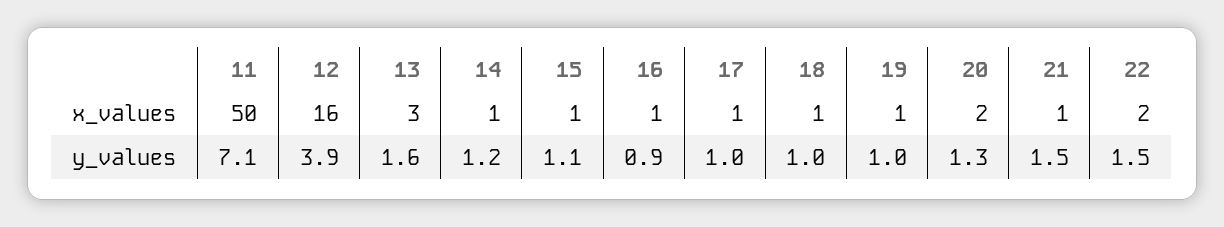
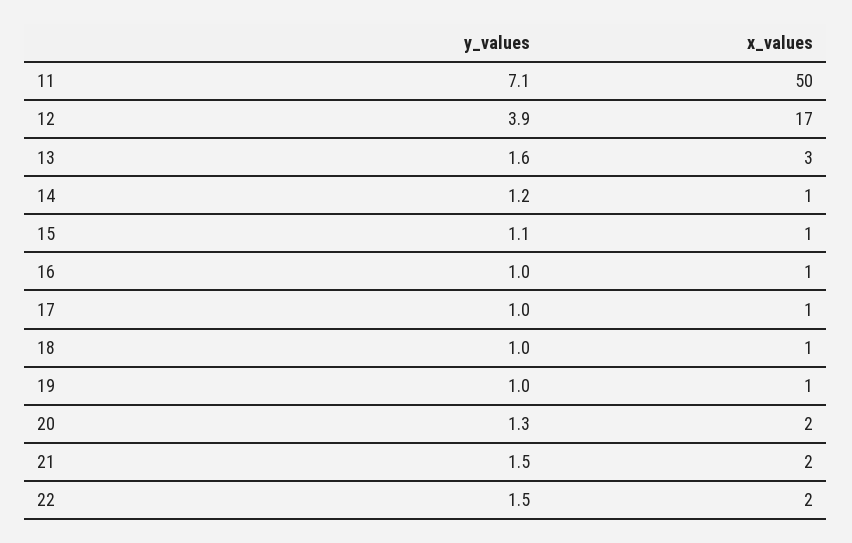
12, x_values: 16 -> 17
21, x_values: 1 -> 2
16, y_values: 0.9 -> 1

